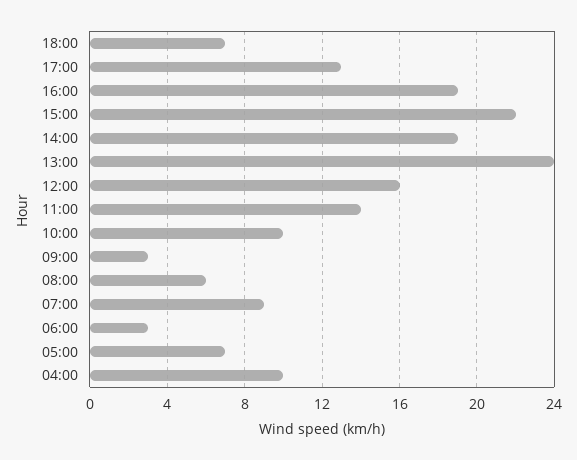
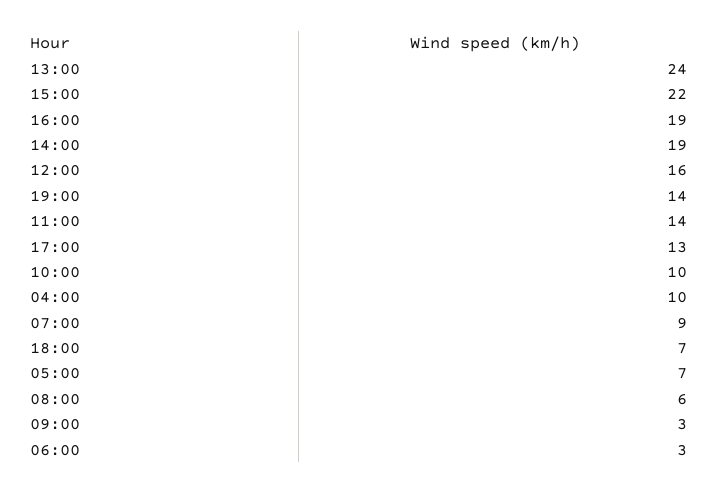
19:00: none -> 14

